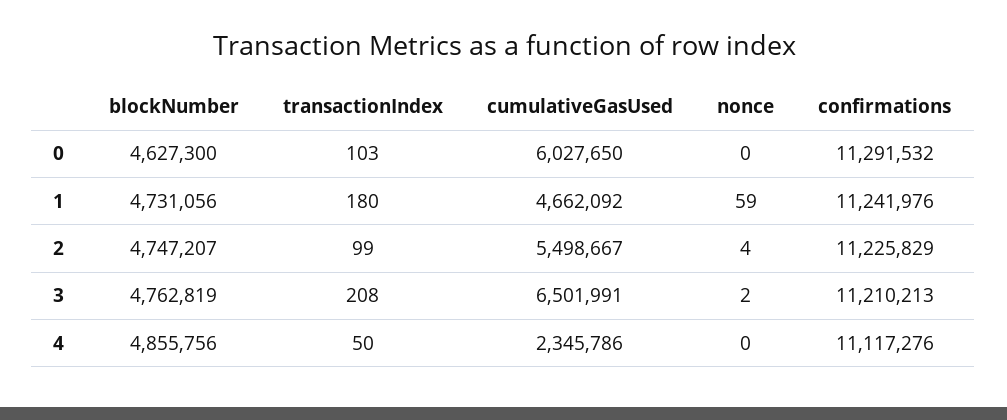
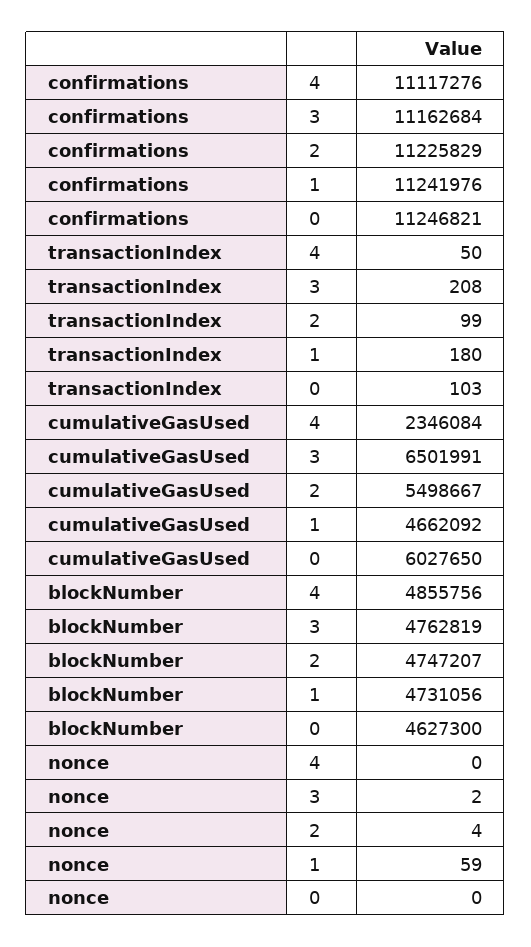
confirmations, 0: 11291532 -> 11246821
confirmations, 3: 11210213 -> 11162684
cumulativeGasUsed, 4: 2345786 -> 2346084

